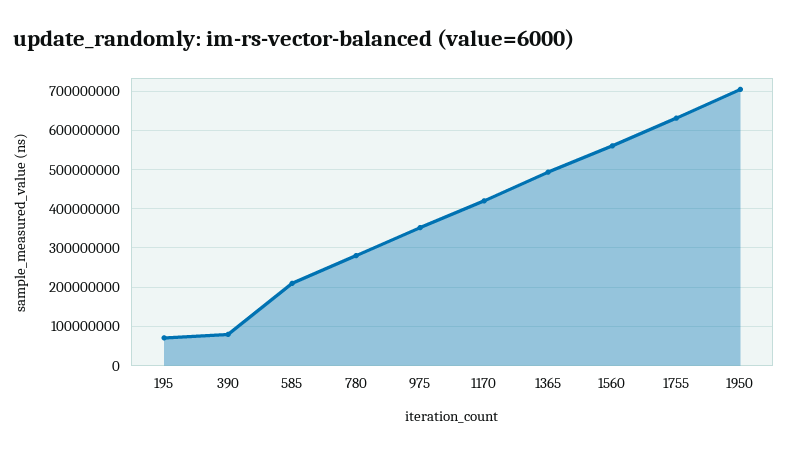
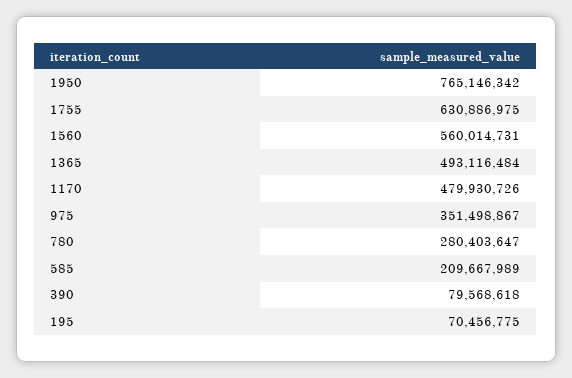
1170: 420000000 -> 479930726
1950: 700000000 -> 765146342

